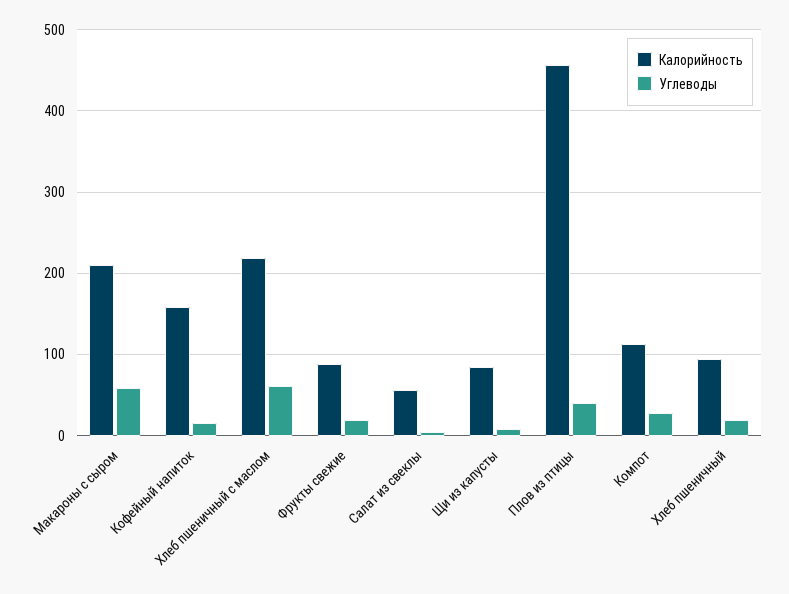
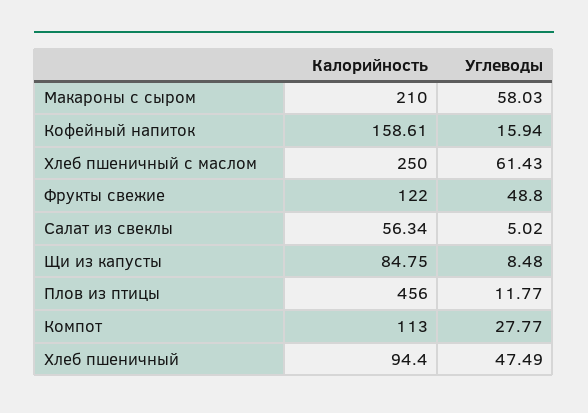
Калорийность, Хлеб пшеничный с маслом: 220 -> 250
Калорийность, Фрукты свежие: 90 -> 122
Углеводы, Фрукты свежие: 20 -> 48.8
Углеводы, Плов из птицы: 40 -> 11.77
Углеводы, Хлеб пшеничный: 20 -> 47.49

